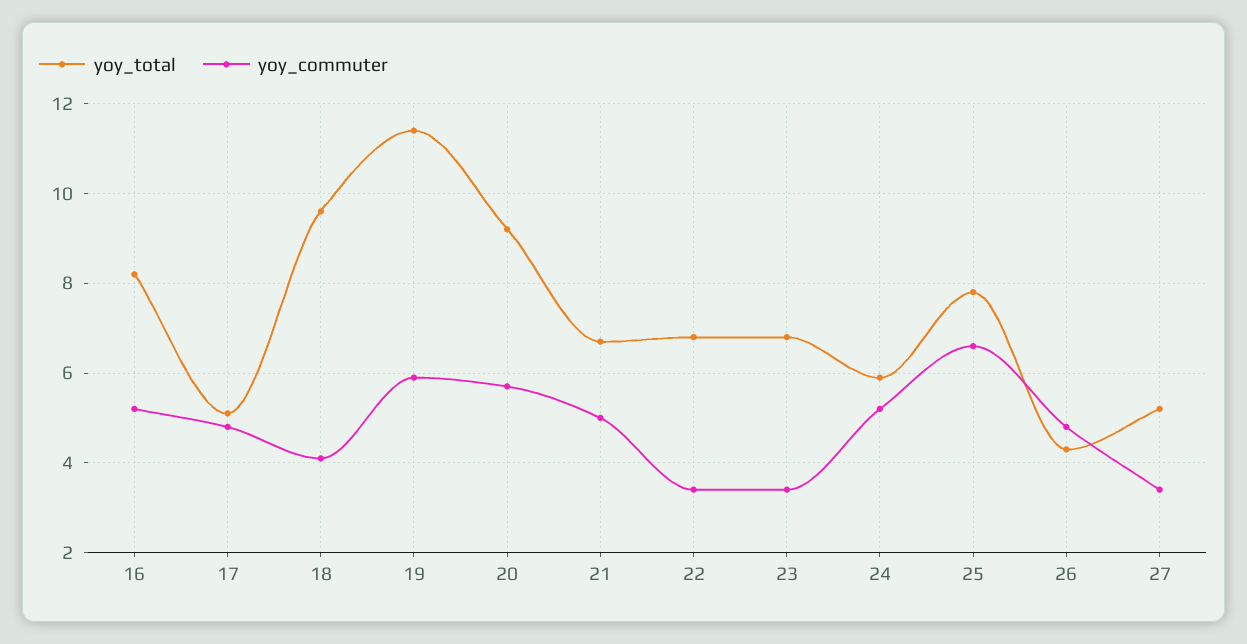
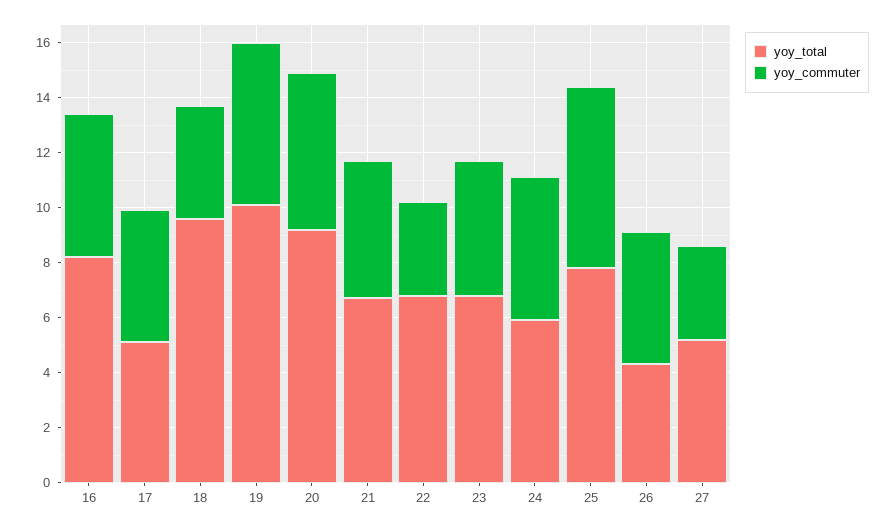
yoy_total, 19: 11.5 -> 10
yoy_commuter, 23: 3.5 -> 5

